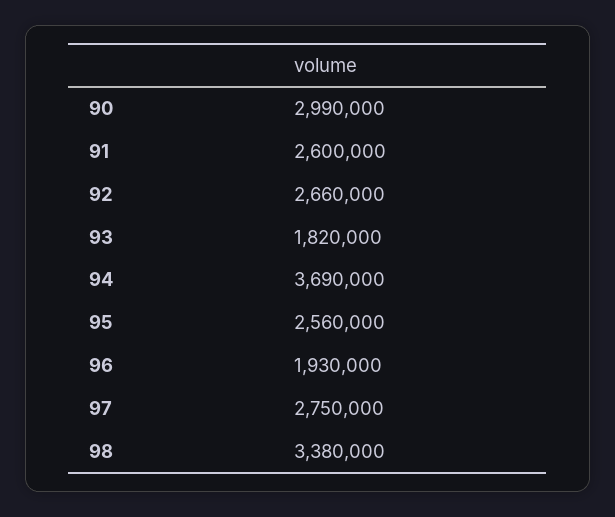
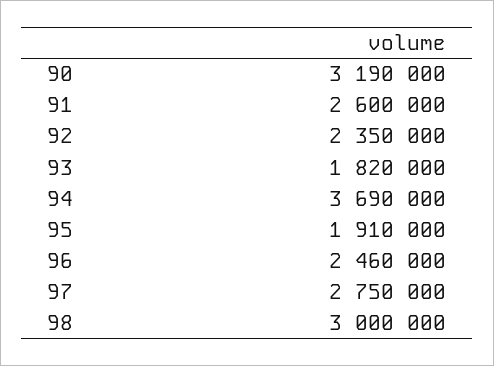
90: 2990000 -> 3190000
92: 2660000 -> 2350000
95: 2560000 -> 1910000
96: 1930000 -> 2460000
98: 3380000 -> 3000000

